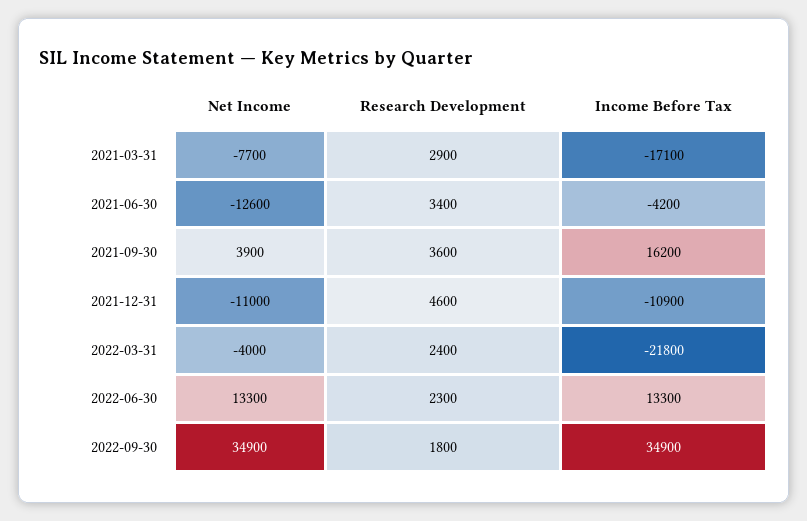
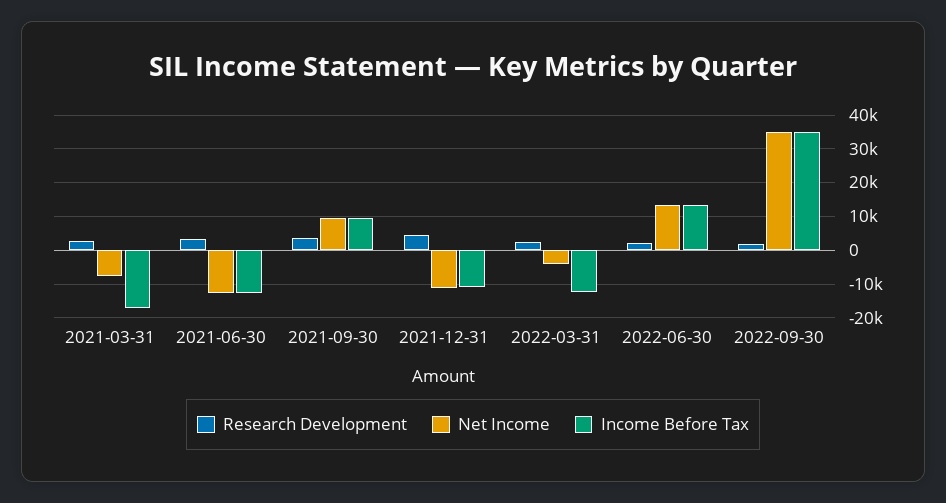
Income Before Tax, 2021-06-30: -4200 -> -12000
Net Income, 2021-09-30: 3900 -> 10000
Income Before Tax, 2021-09-30: 16200 -> 10000
Income Before Tax, 2022-03-31: -21800 -> -12000

